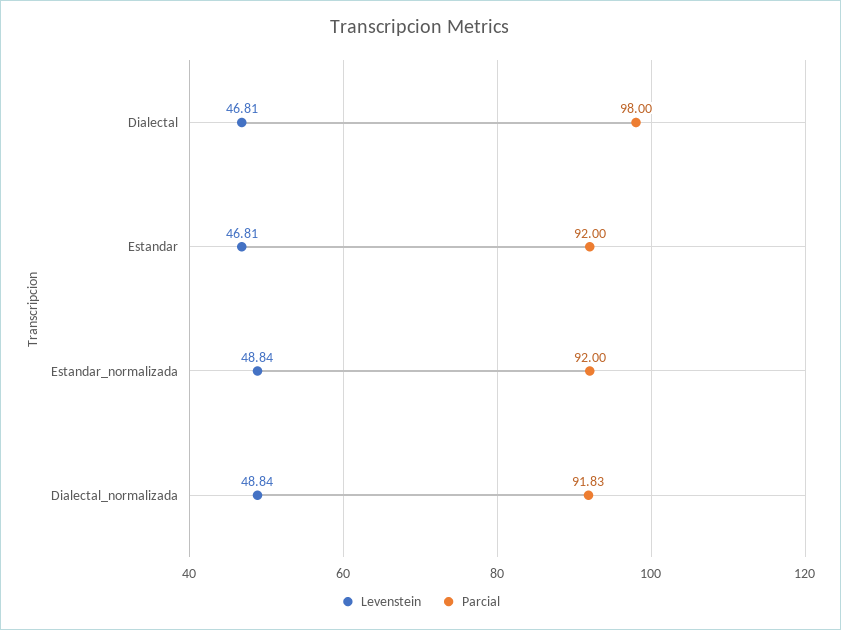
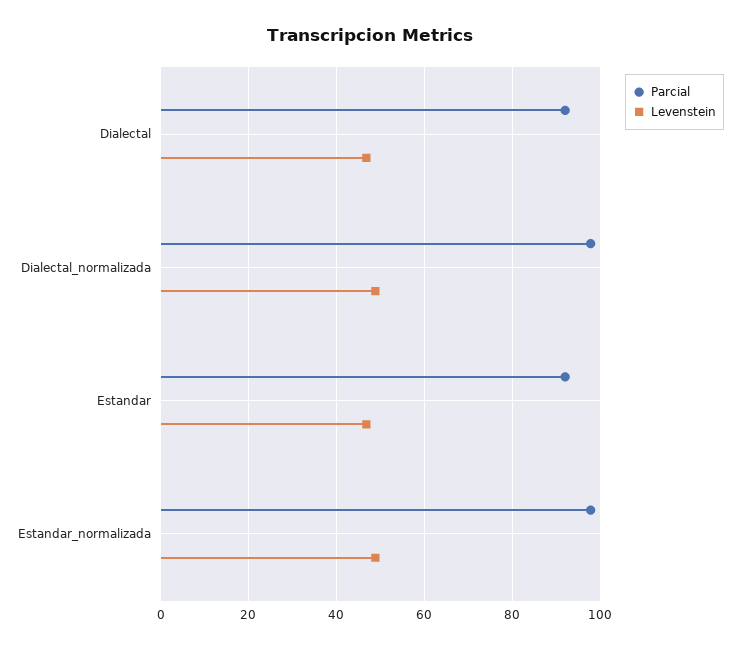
Parcial, Dialectal: 98 -> 92
Parcial, Estandar_normalizada: 92 -> 98
Parcial, Dialectal_normalizada: 91.83 -> 98

